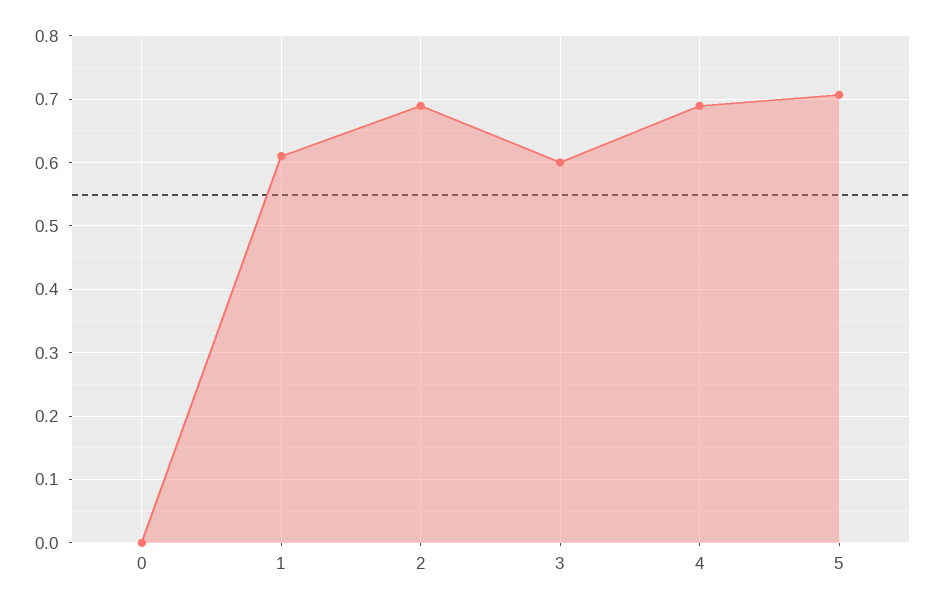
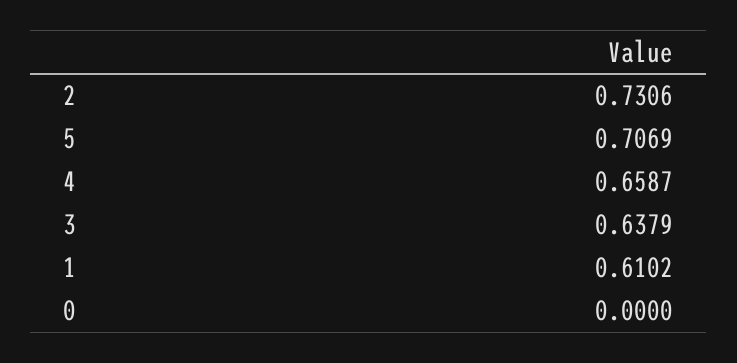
2: 0.69 -> 0.7306
3: 0.6 -> 0.6379
4: 0.69 -> 0.6587

